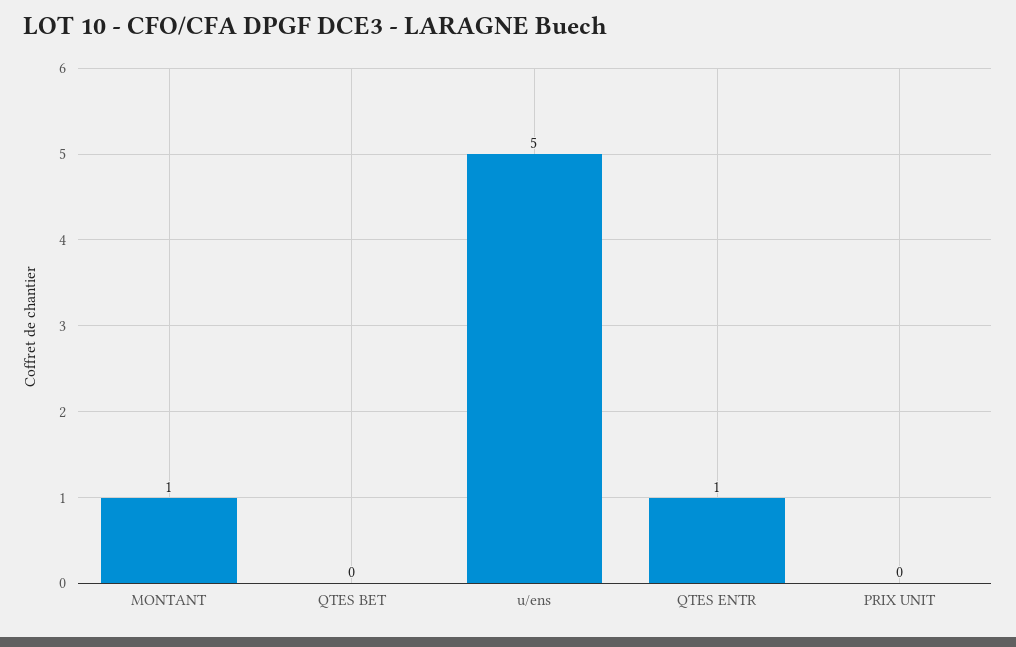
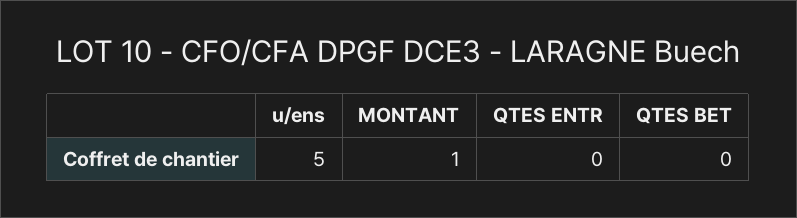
QTES ENTR: 1 -> 0
PRIX UNIT: 0 -> none

